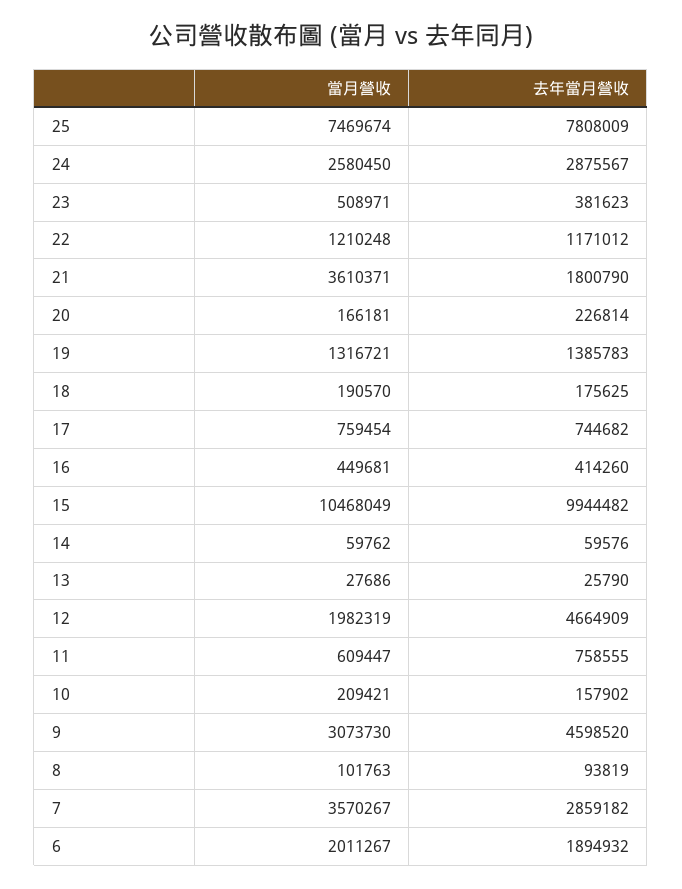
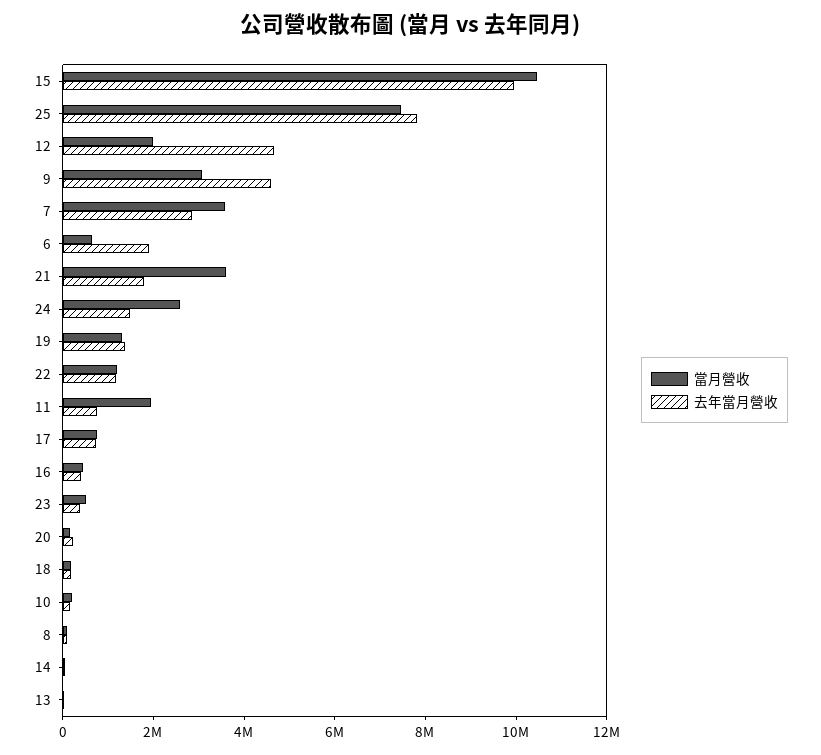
去年當月營收, 24: 2875567 -> 1500000
當月營收, 11: 609447 -> 2000000
當月營收, 6: 2011267 -> 500000

